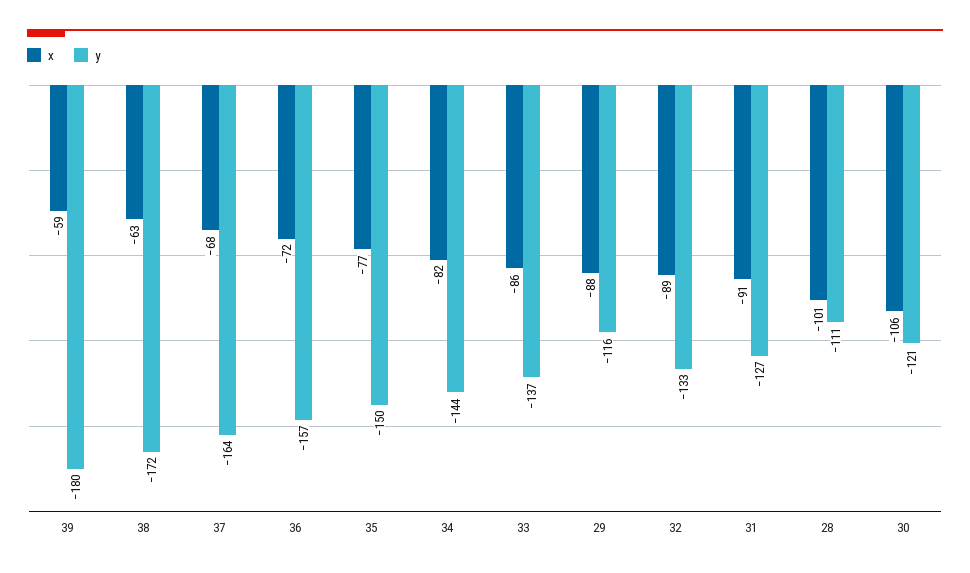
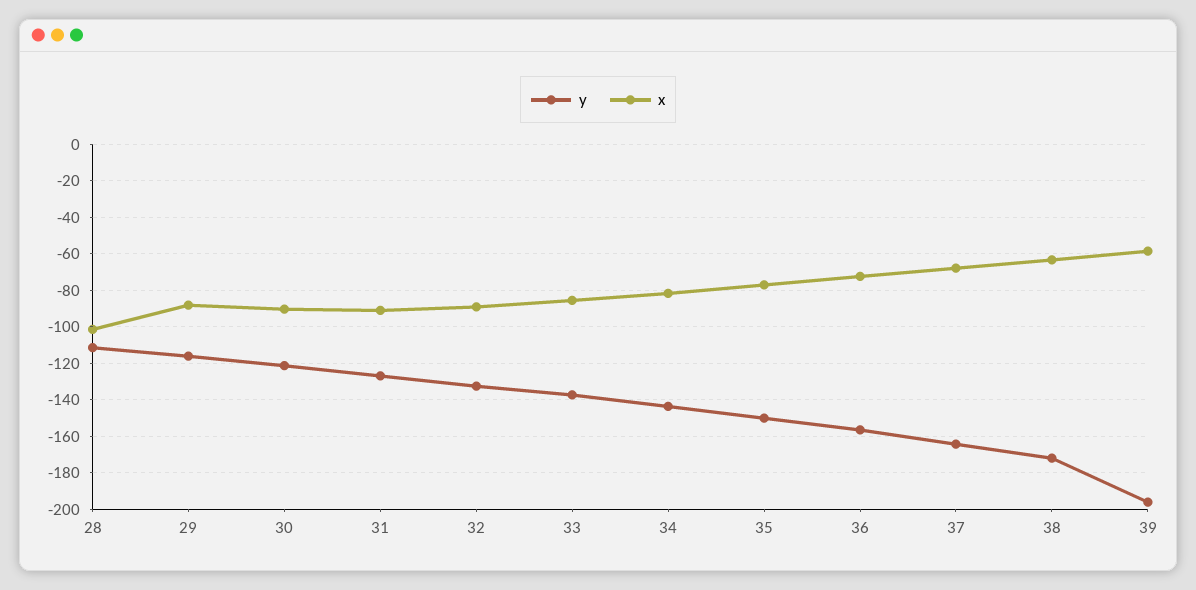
y, 39: -180 -> -195
x, 30: -106 -> -90

